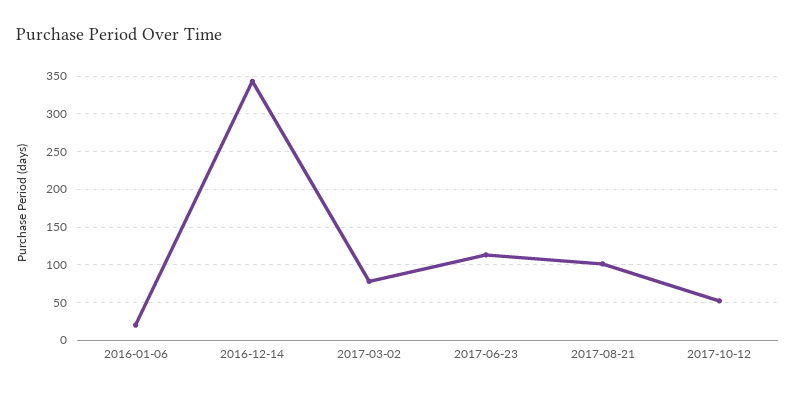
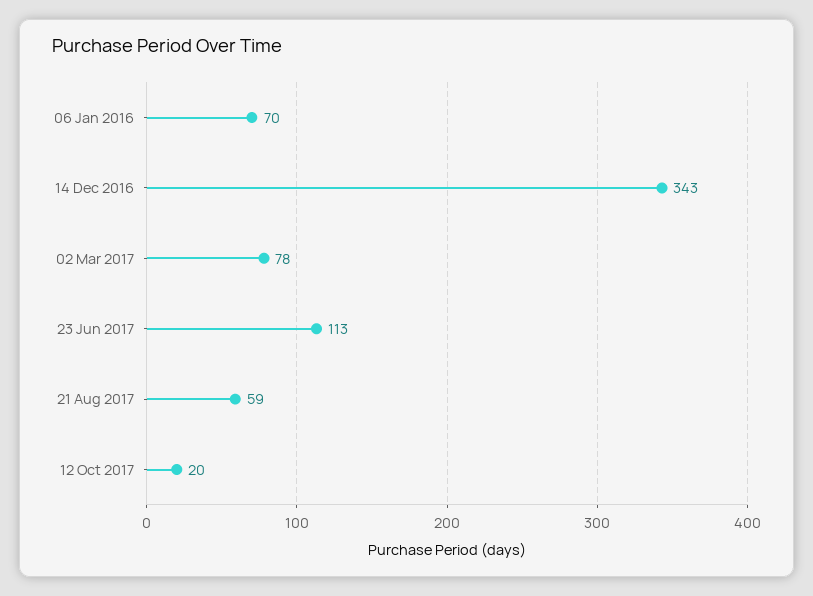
2016-01-06: 20 -> 70
2017-08-21: 100 -> 59
2017-10-12: 50 -> 20

